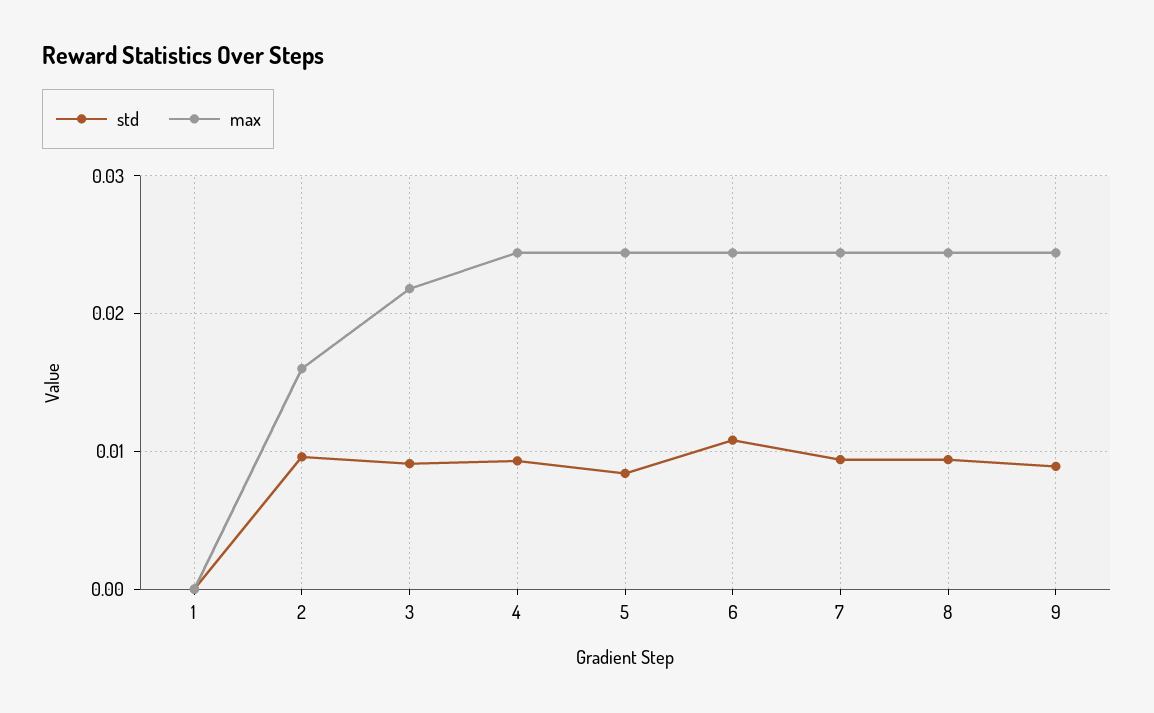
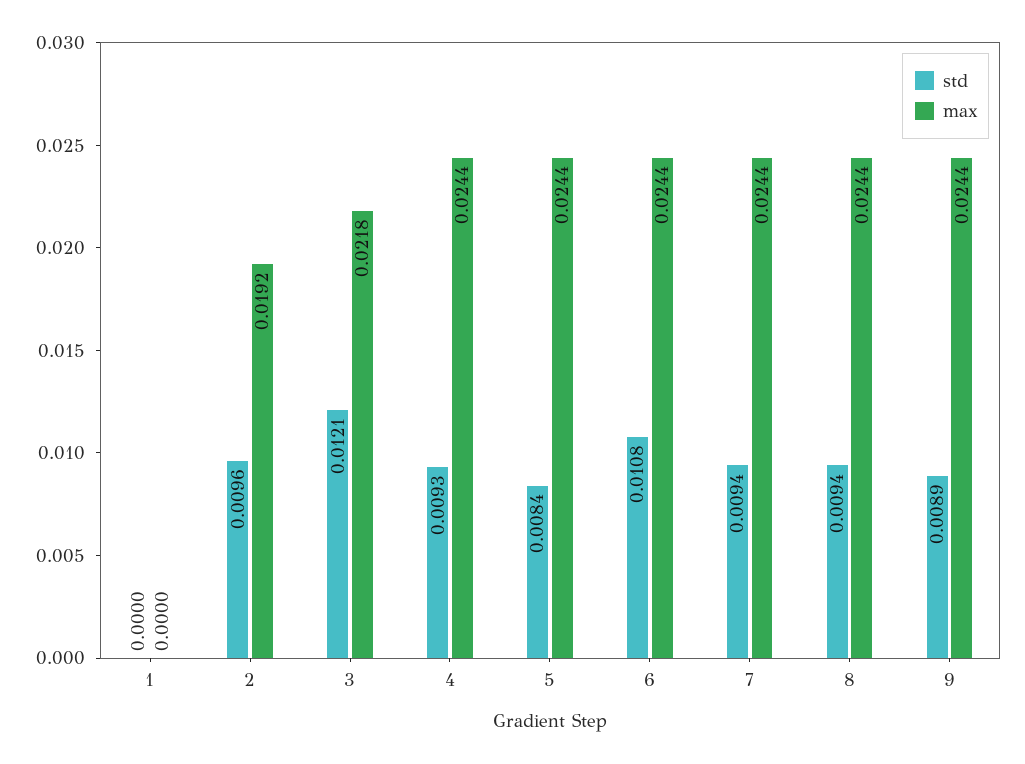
max, 2: 0.016 -> 0.0192
std, 3: 0.009 -> 0.0121

